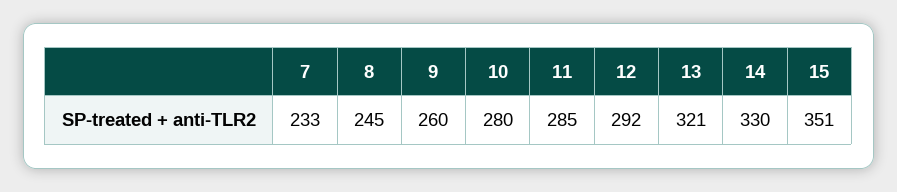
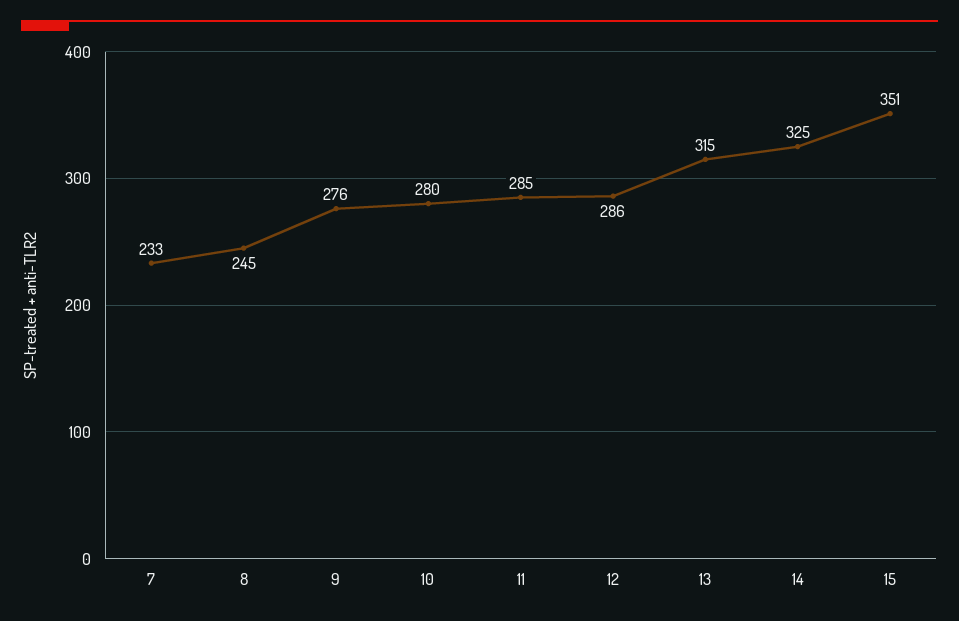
9: 260 -> 276
12: 292 -> 286
13: 321 -> 315
14: 330 -> 325

